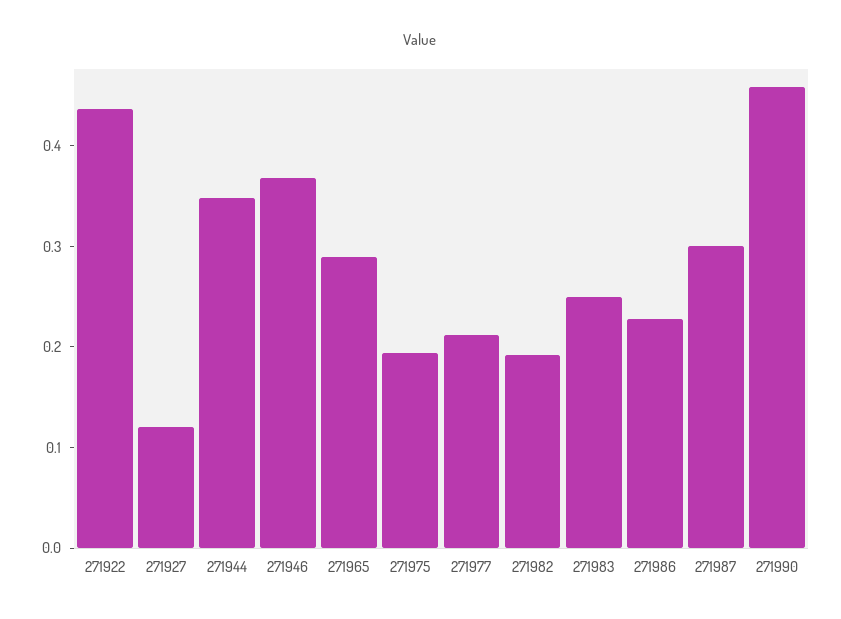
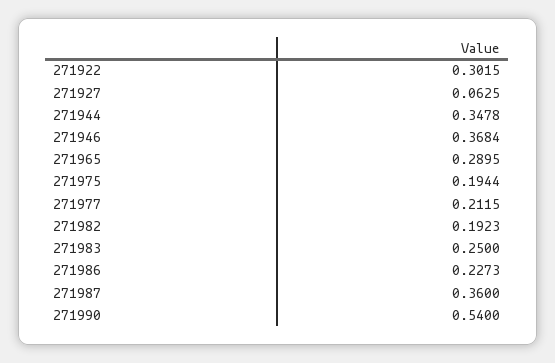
271922: 0.44 -> 0.3015
271927: 0.12 -> 0.0625
271987: 0.3 -> 0.36
271990: 0.46 -> 0.54

